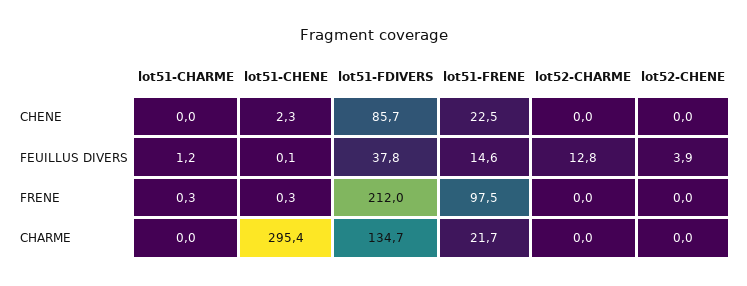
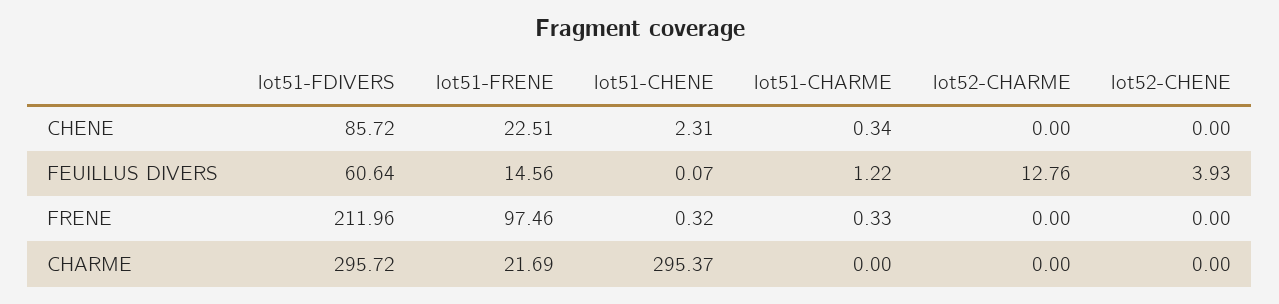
lot51-CHARME, CHENE: 0 -> 0.34
lot51-FDIVERS, FEUILLUS DIVERS: 37.8 -> 60.64
lot51-FDIVERS, CHARME: 134.7 -> 295.72

